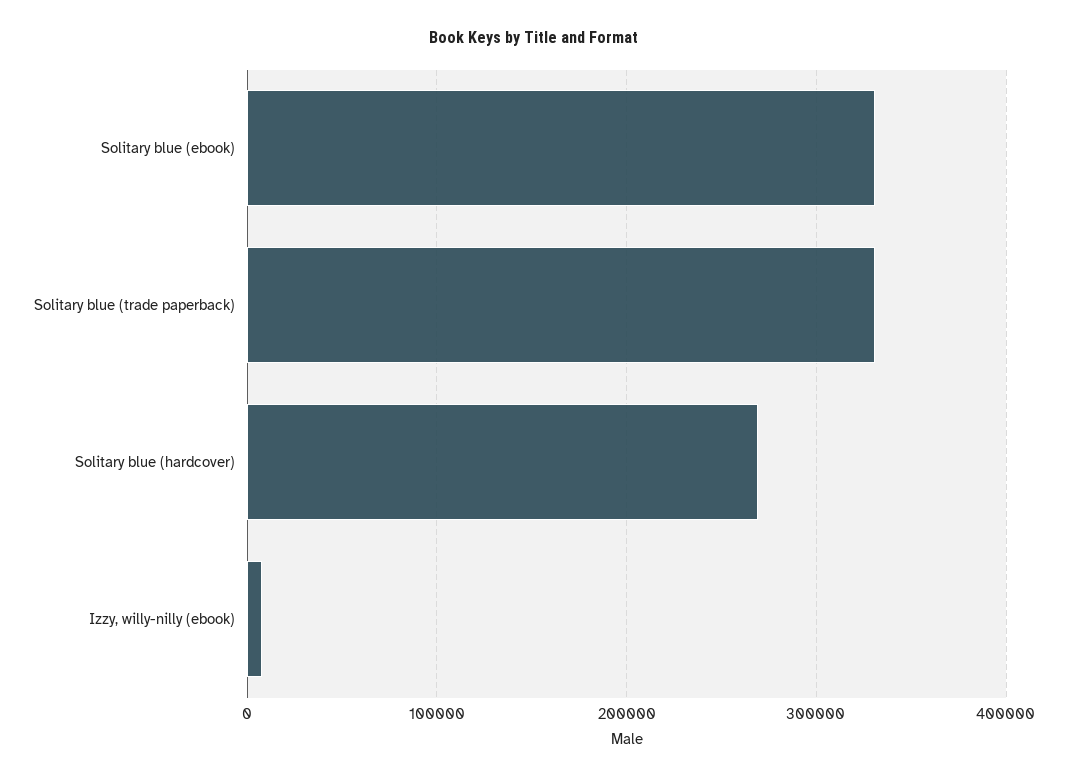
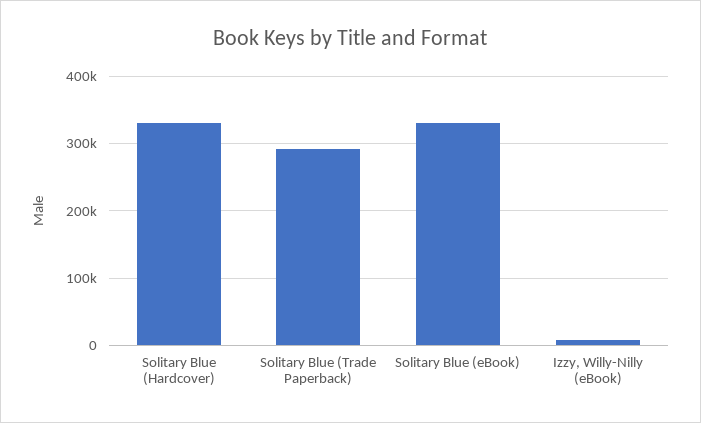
Solitary blue (trade paperback): 330000 -> 290000
Solitary blue (hardcover): 270000 -> 330000

